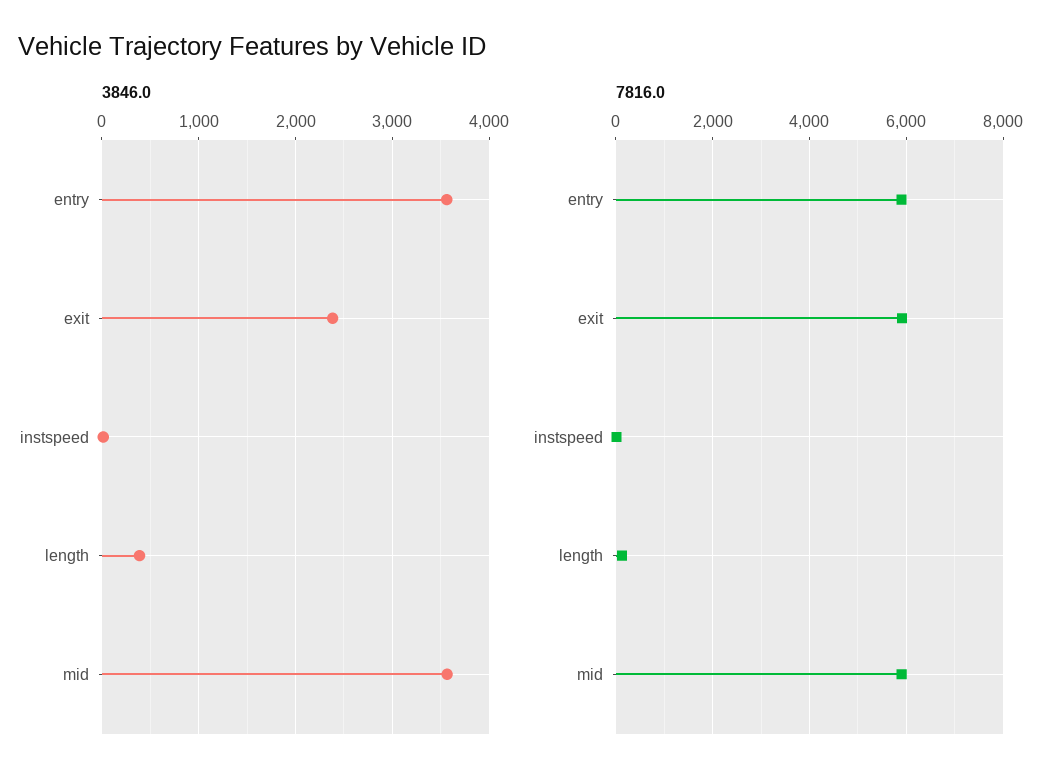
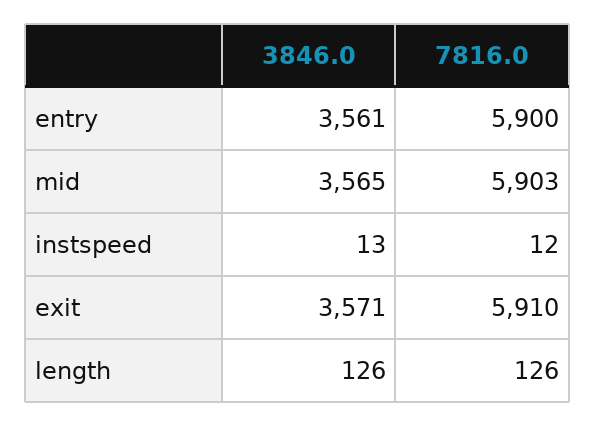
3846.0, exit: 2400 -> 3571
3846.0, length: 400 -> 126

